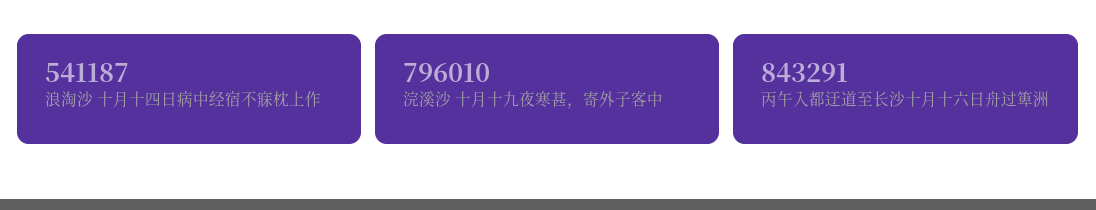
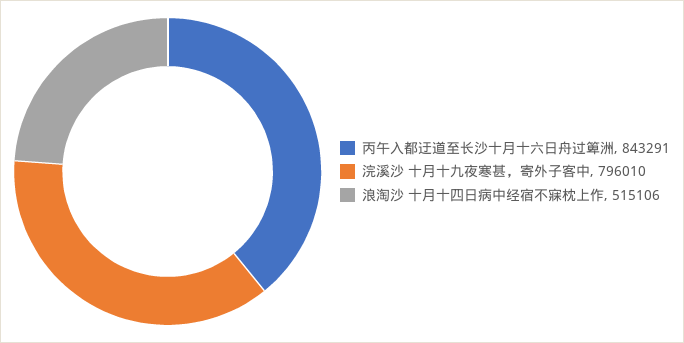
浪淘沙 十月十四日病中经宿不寐枕上作: 541187 -> 515106

